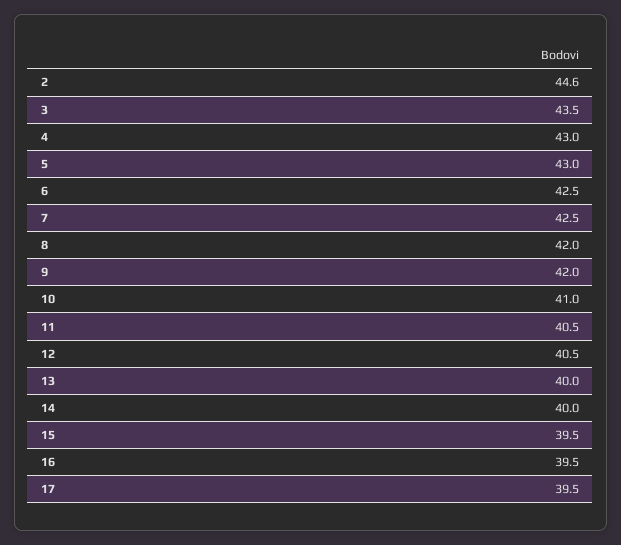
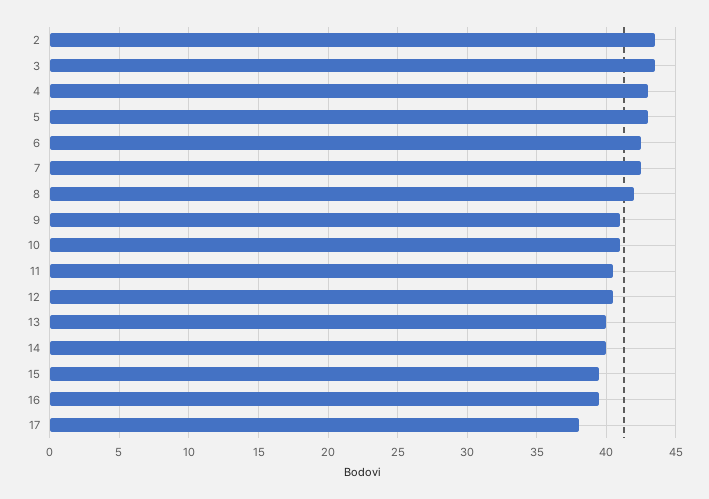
2: 44.6 -> 43.5
9: 42 -> 41
17: 39.5 -> 38

